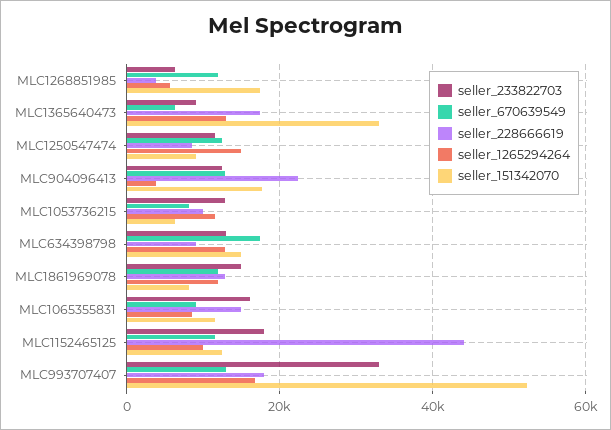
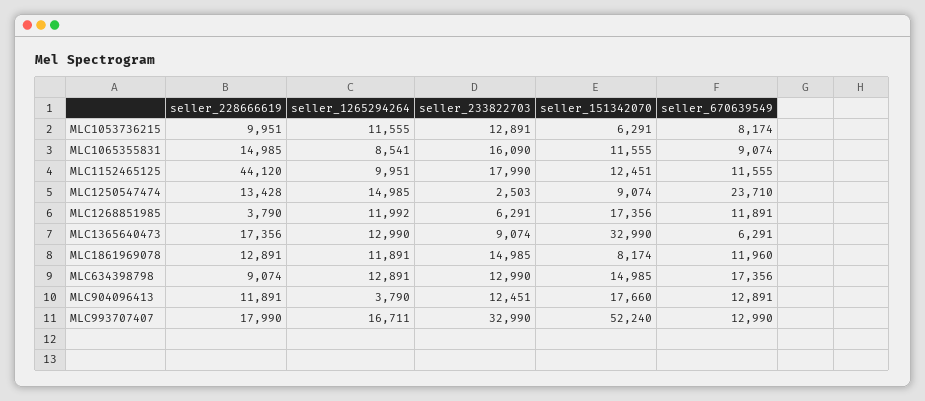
seller_1265294264, MLC1268851985: 6000 -> 11992
seller_233822703, MLC1250547474: 12000 -> 2503
seller_670639549, MLC1250547474: 12000 -> 23710
seller_228666619, MLC1250547474: 8000 -> 13428
seller_228666619, MLC904096413: 22000 -> 11891

